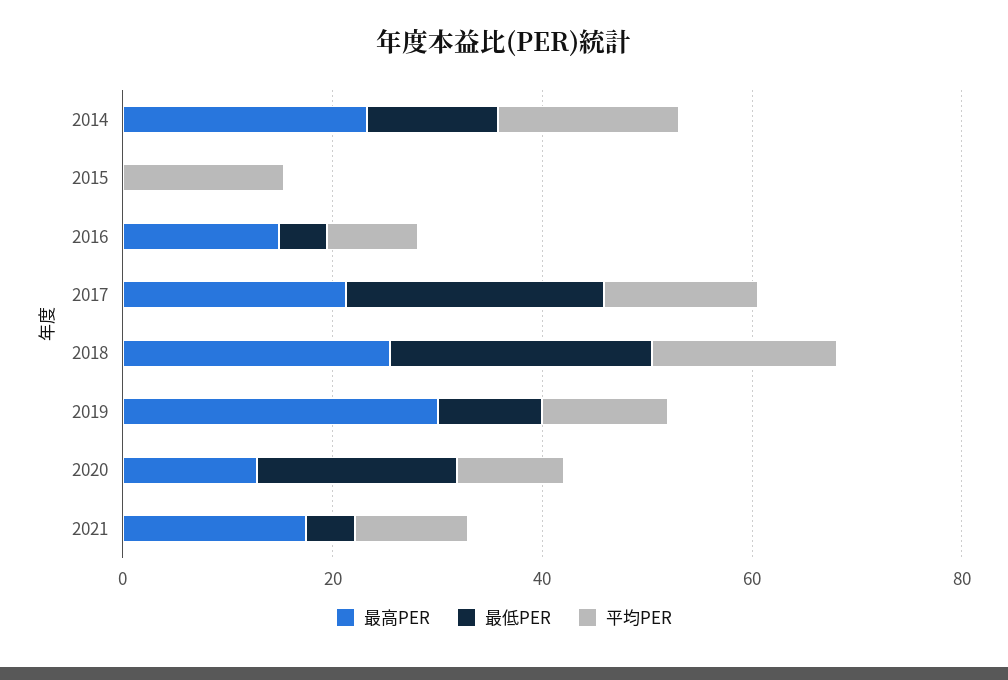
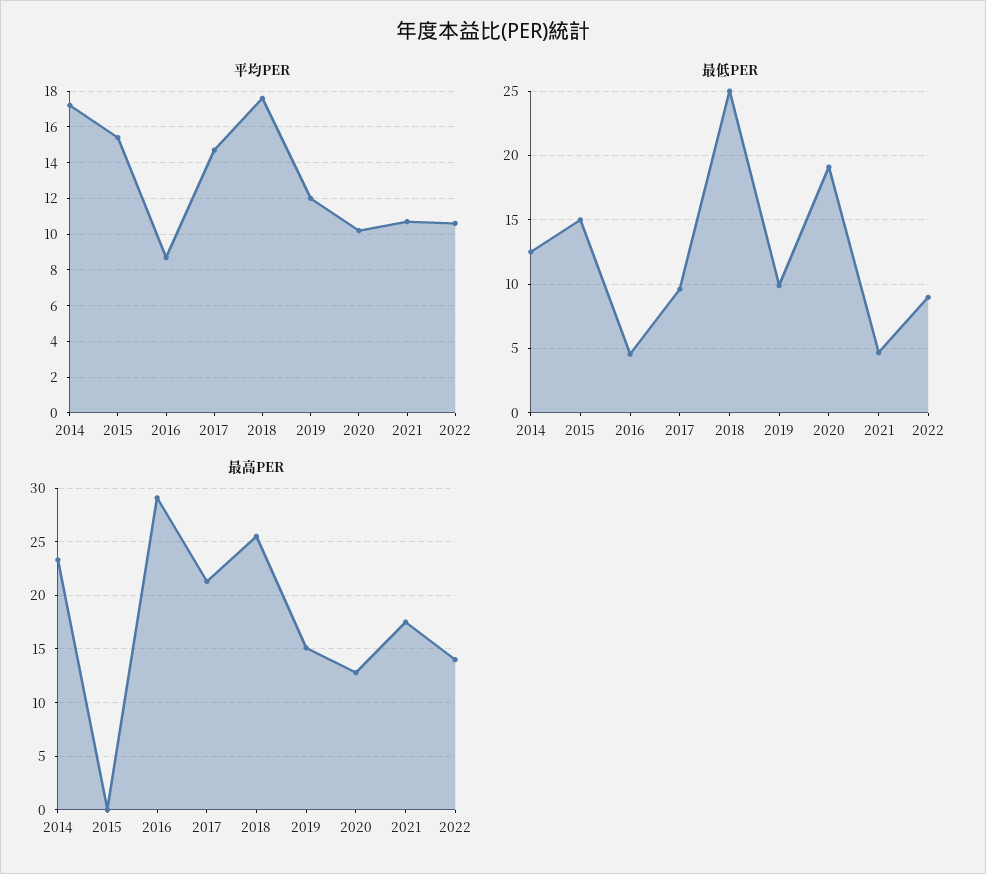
最低PER, 2015: 0 -> 15
最高PER, 2016: 15 -> 29
最低PER, 2017: 25 -> 9.5
最高PER, 2019: 30 -> 15
平均PER, 2022: none -> 10.5
最低PER, 2022: none -> 9
最高PER, 2022: none -> 14

